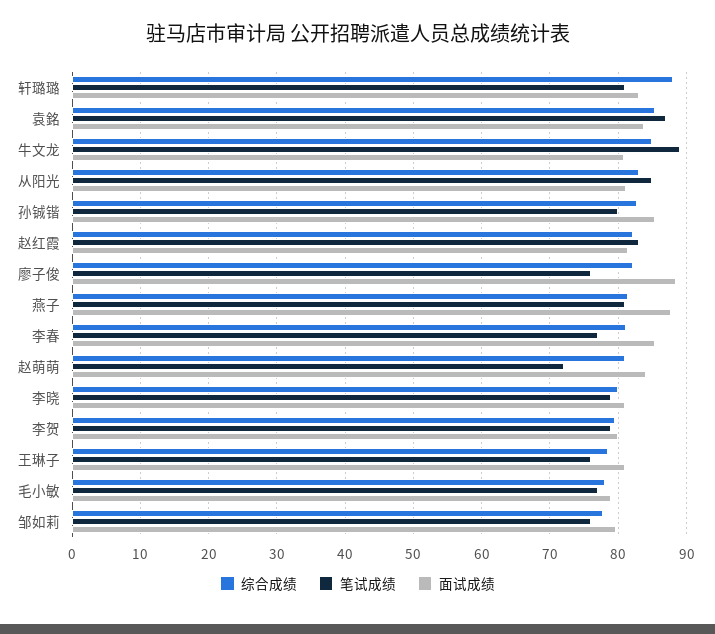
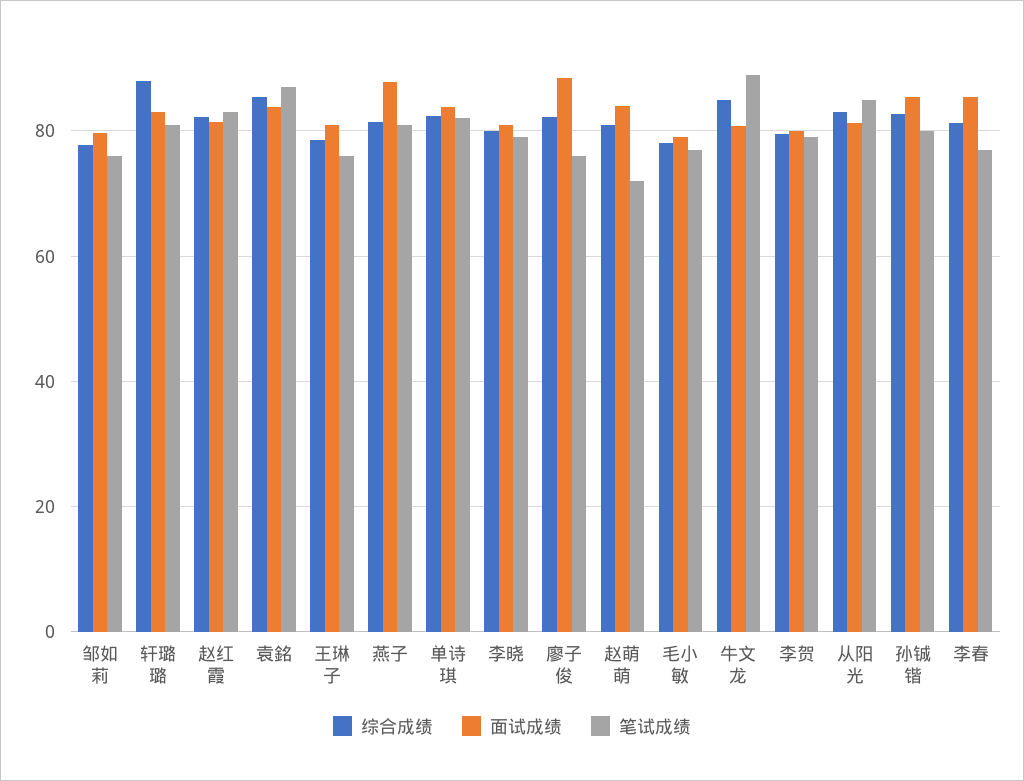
综合成绩, 单诗琪: none -> 82
面试成绩, 单诗琪: none -> 84
笔试成绩, 单诗琪: none -> 82

